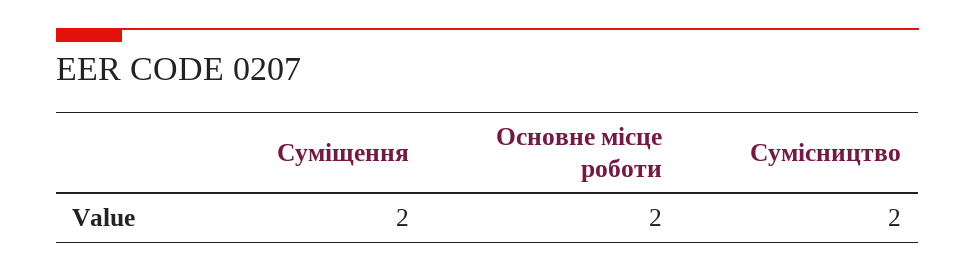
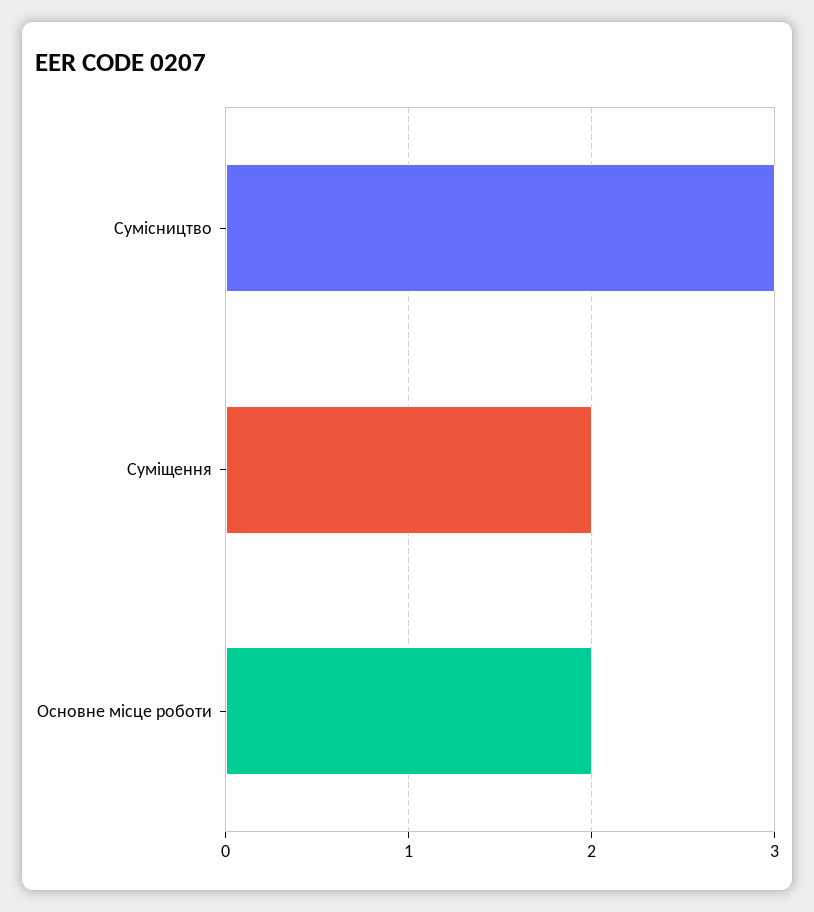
Сумісництво: 2 -> 3

